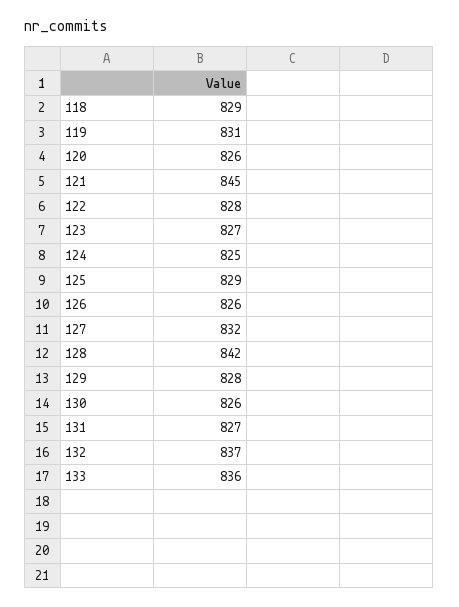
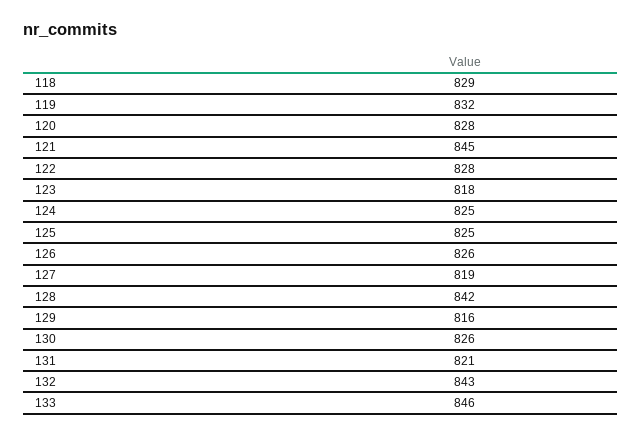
119: 831 -> 832
120: 826 -> 828
123: 827 -> 818
125: 829 -> 825
127: 832 -> 819
129: 828 -> 816
131: 827 -> 821
132: 837 -> 843
133: 836 -> 846

